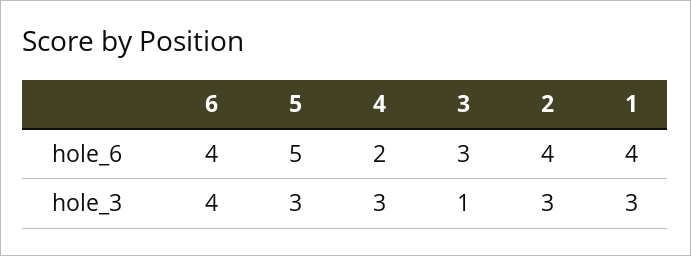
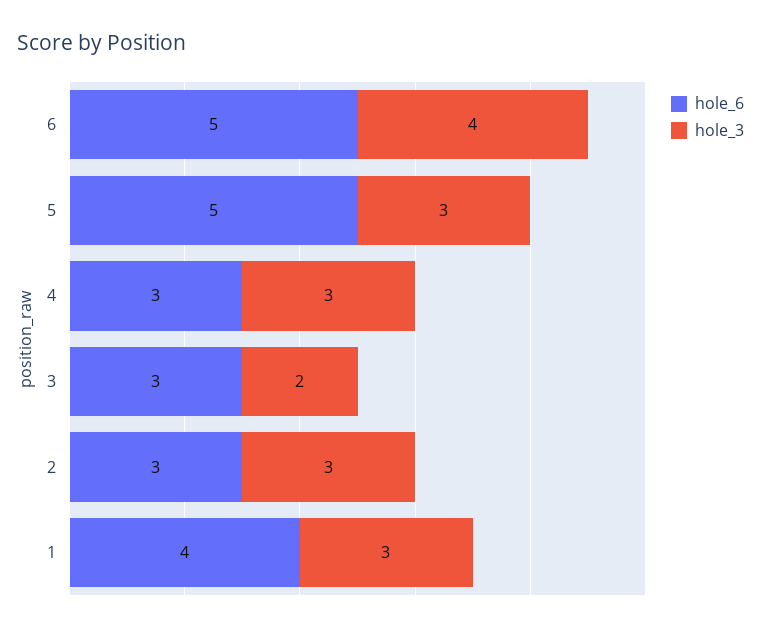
hole_6, 6: 4 -> 5
hole_6, 4: 2 -> 3
hole_6, 2: 4 -> 3
hole_3, 3: 1 -> 2

